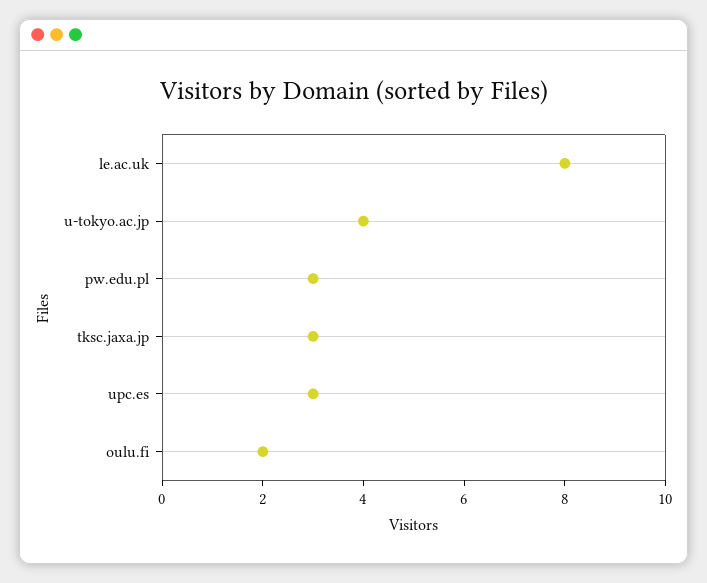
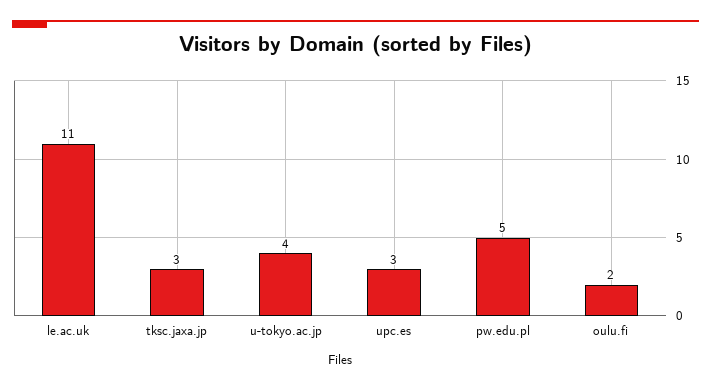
le.ac.uk: 8 -> 11
pw.edu.pl: 3 -> 5

